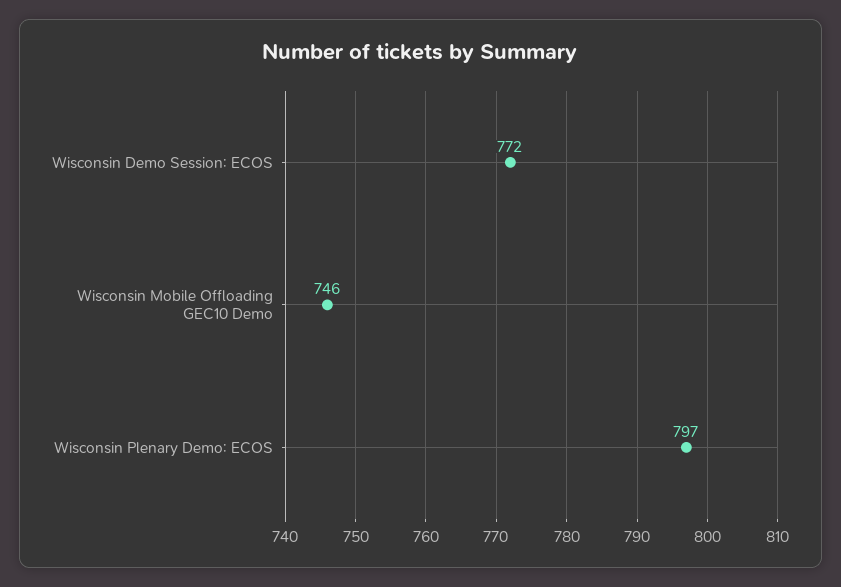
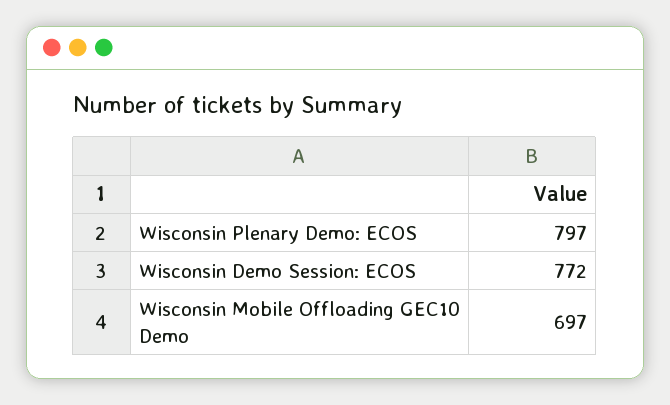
Wisconsin Mobile Offloading GEC10 Demo: 746 -> 697

